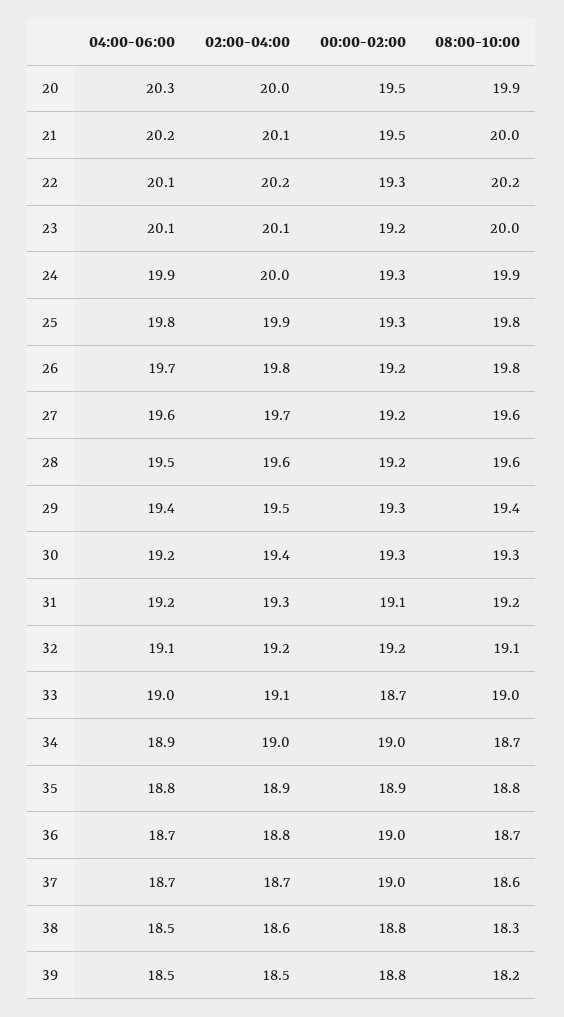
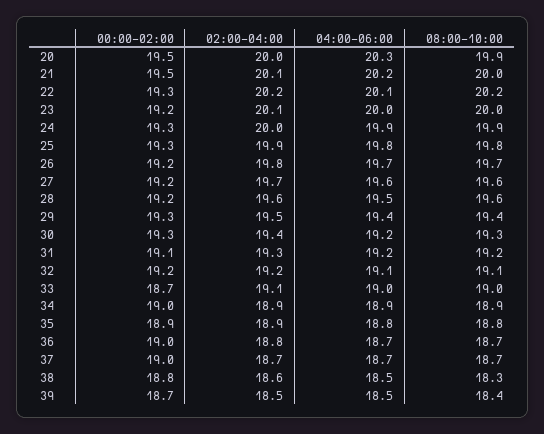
04:00-06:00, 23: 20.1 -> 20
08:00-10:00, 26: 19.8 -> 19.7
02:00-04:00, 34: 19 -> 18.9
08:00-10:00, 34: 18.7 -> 18.9
08:00-10:00, 37: 18.6 -> 18.7
00:00-02:00, 39: 18.8 -> 18.7
08:00-10:00, 39: 18.2 -> 18.4

